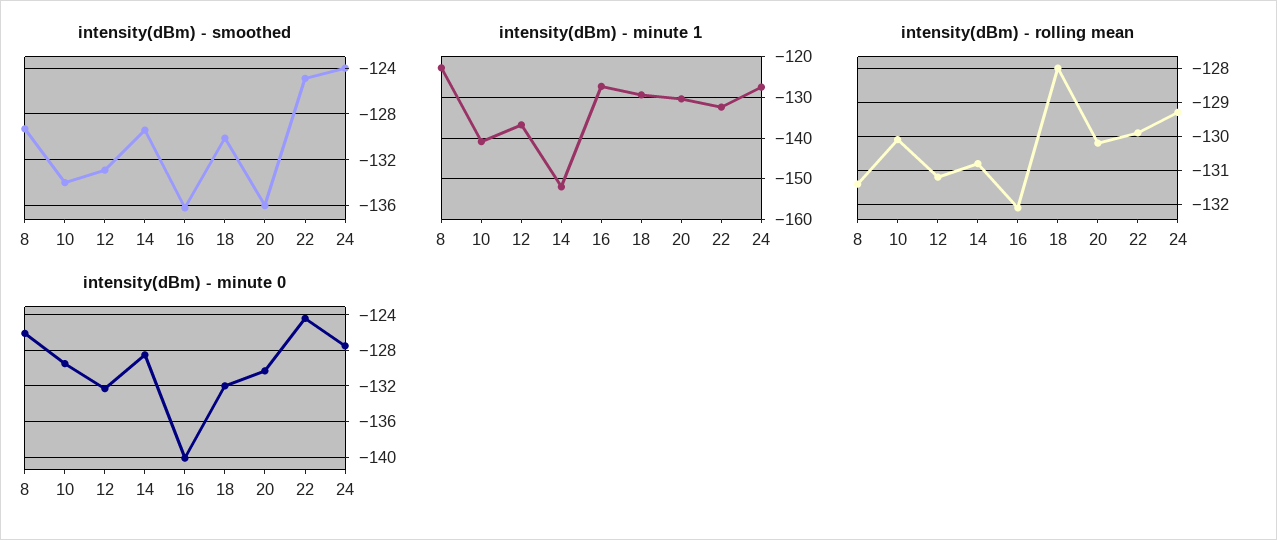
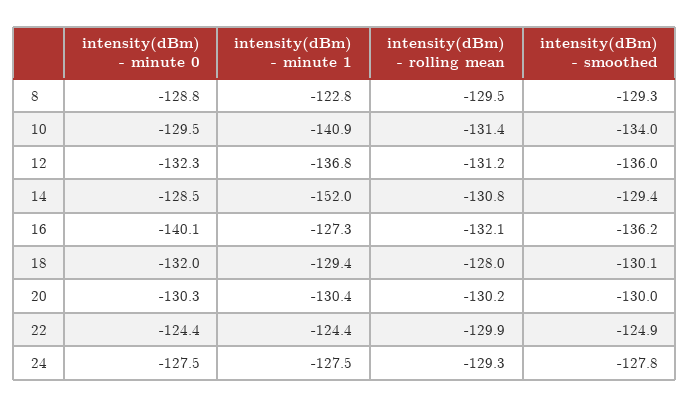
intensity(dBm) - smoothed, 12: -133 -> -136
intensity(dBm) - smoothed, 20: -136 -> -130
intensity(dBm) - smoothed, 24: -124 -> -127.8
intensity(dBm) - minute 1, 22: -132 -> -124.4
intensity(dBm) - rolling mean, 8: -131.5 -> -129.5
intensity(dBm) - rolling mean, 10: -130 -> -131.4
intensity(dBm) - minute 0, 8: -126 -> -128.8

